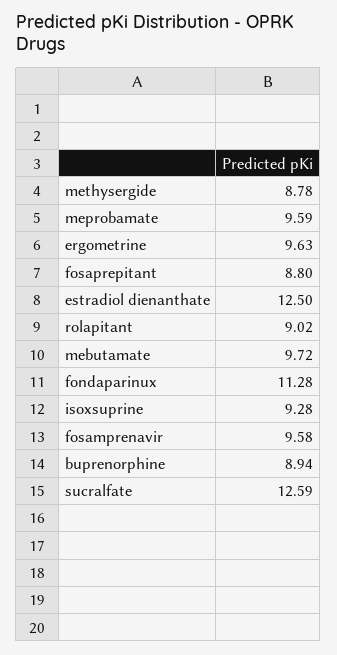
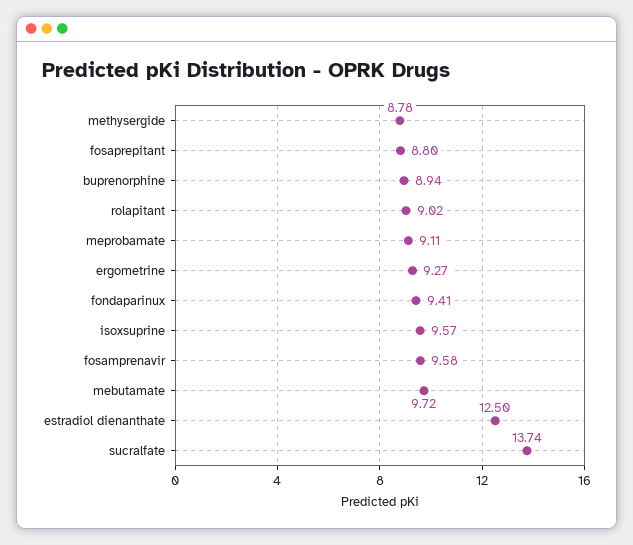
meprobamate: 9.59 -> 9.11
ergometrine: 9.63 -> 9.27
fondaparinux: 11.28 -> 9.41
isoxsuprine: 9.28 -> 9.57
sucralfate: 12.59 -> 13.74

